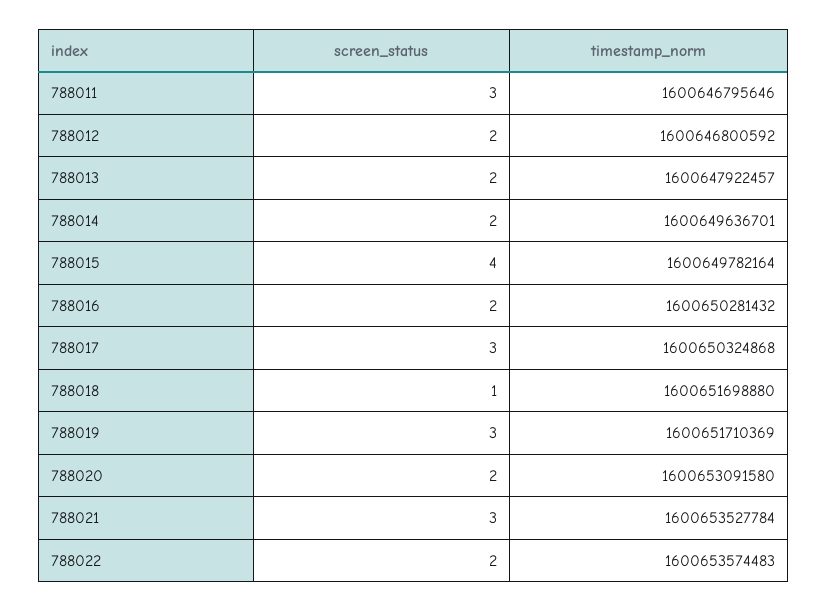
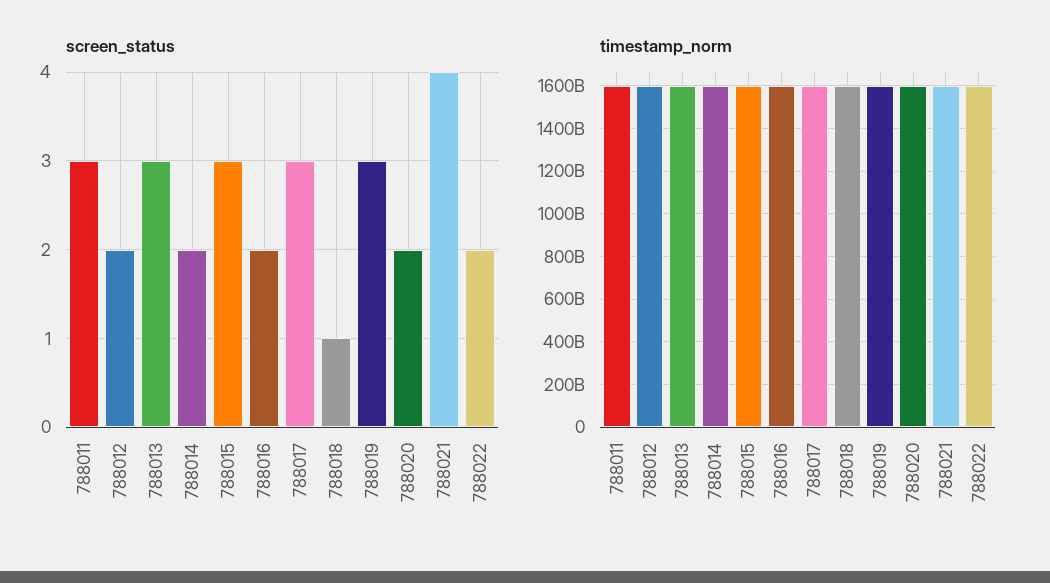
screen_status, 788013: 2 -> 3
screen_status, 788015: 4 -> 3
screen_status, 788021: 3 -> 4

